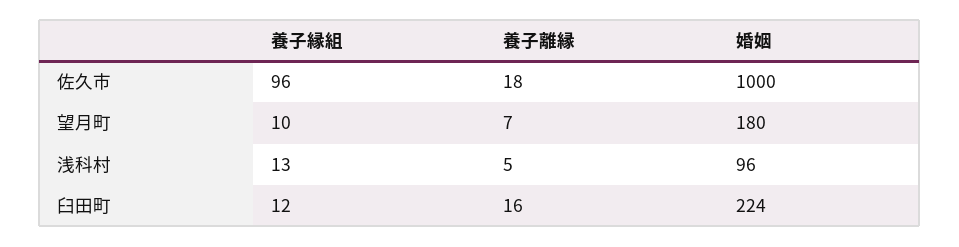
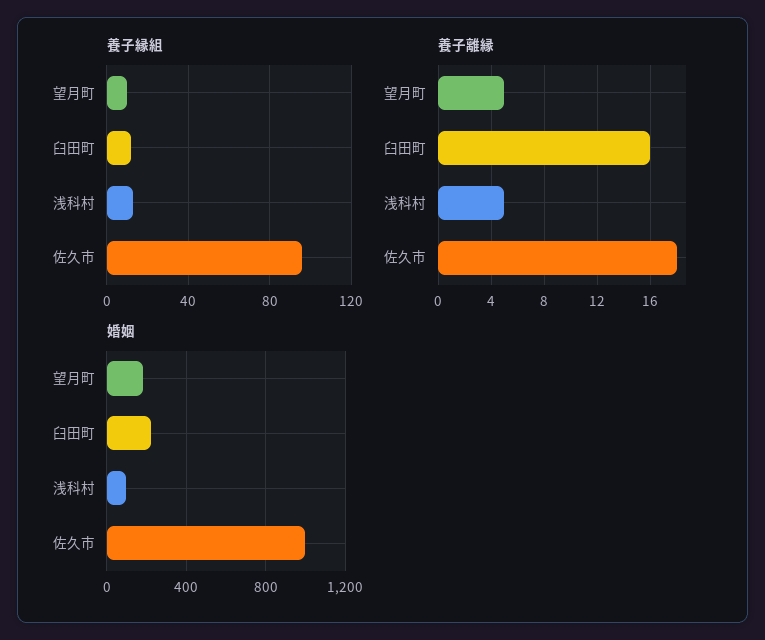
養子離縁, 望月町: 7 -> 5

